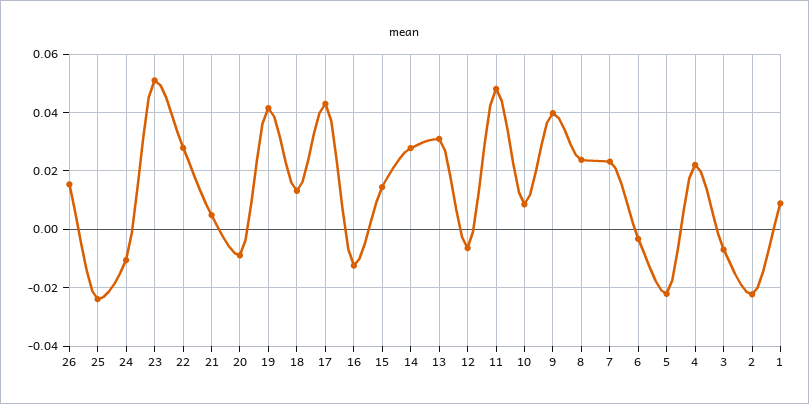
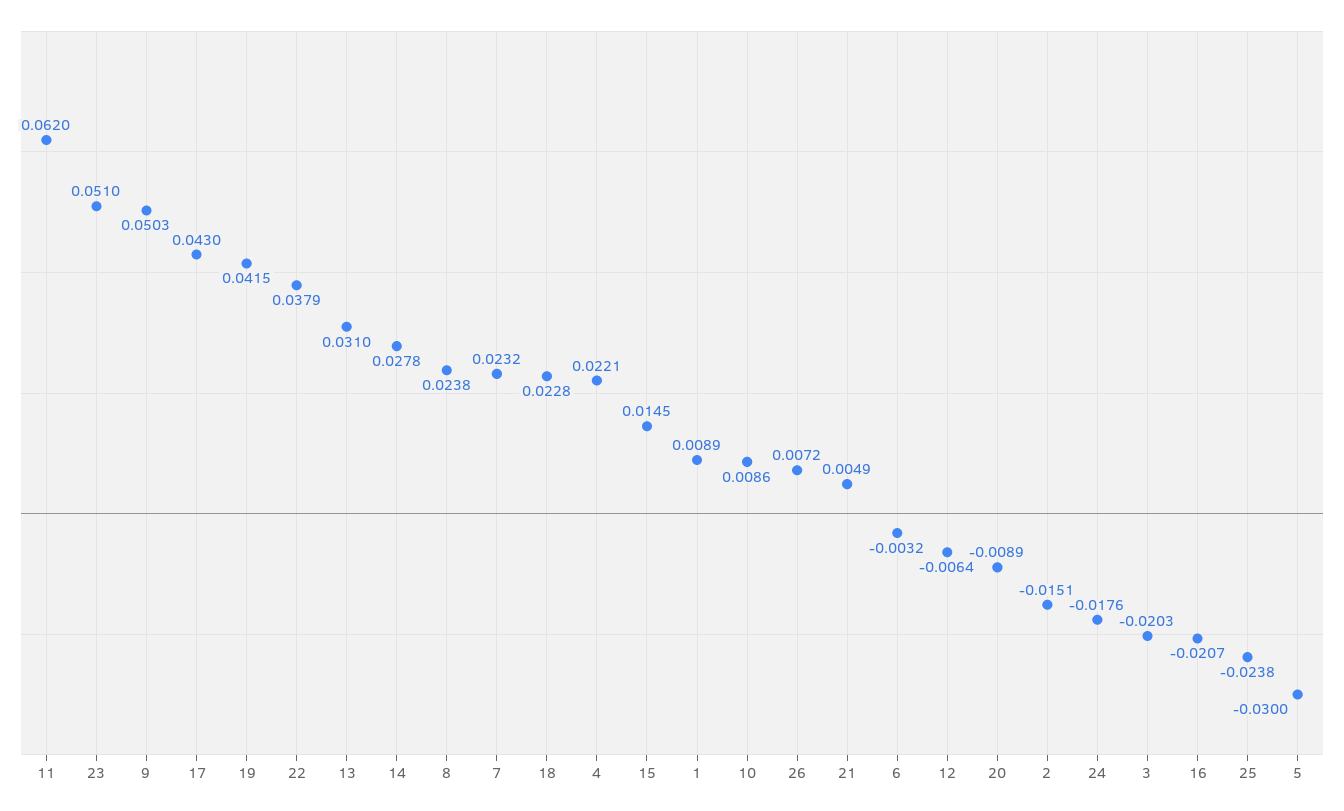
26: 0.015 -> 0.0072
24: -0.01 -> -0.0176
22: 0.0275 -> 0.0379
18: 0.0125 -> 0.0228
16: -0.0125 -> -0.0207
11: 0.0475 -> 0.062
9: 0.04 -> 0.0503
5: -0.0225 -> -0.03
3: -0.0075 -> -0.0203
2: -0.0225 -> -0.0151

